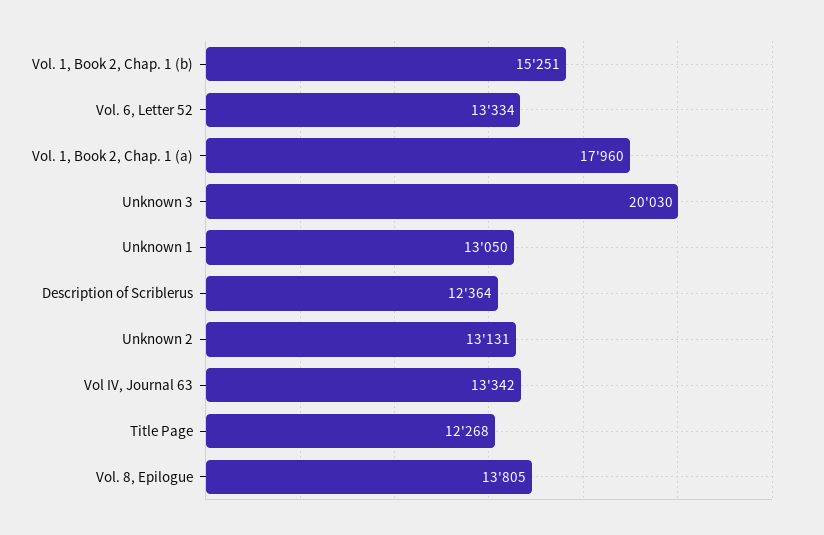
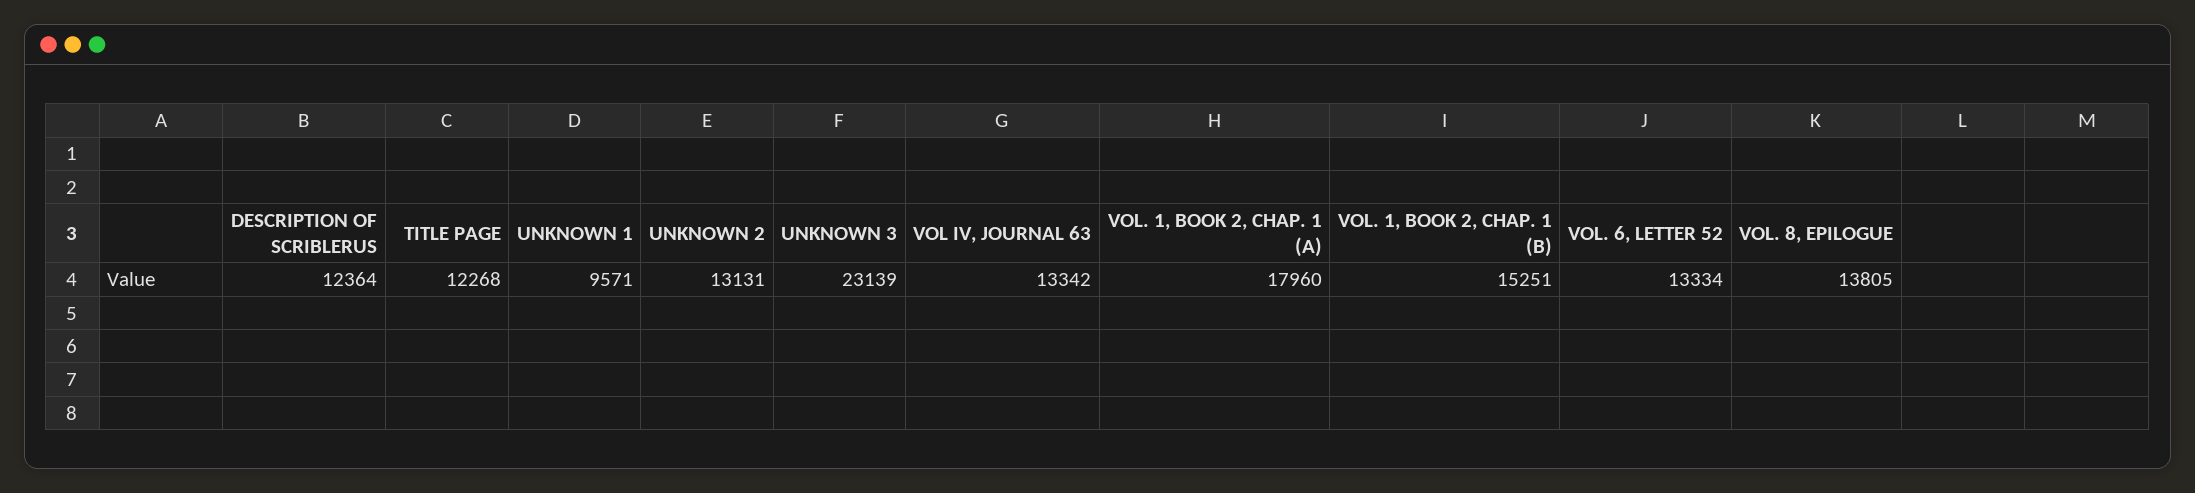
Unknown 3: 20030 -> 23139
Unknown 1: 13050 -> 9571

